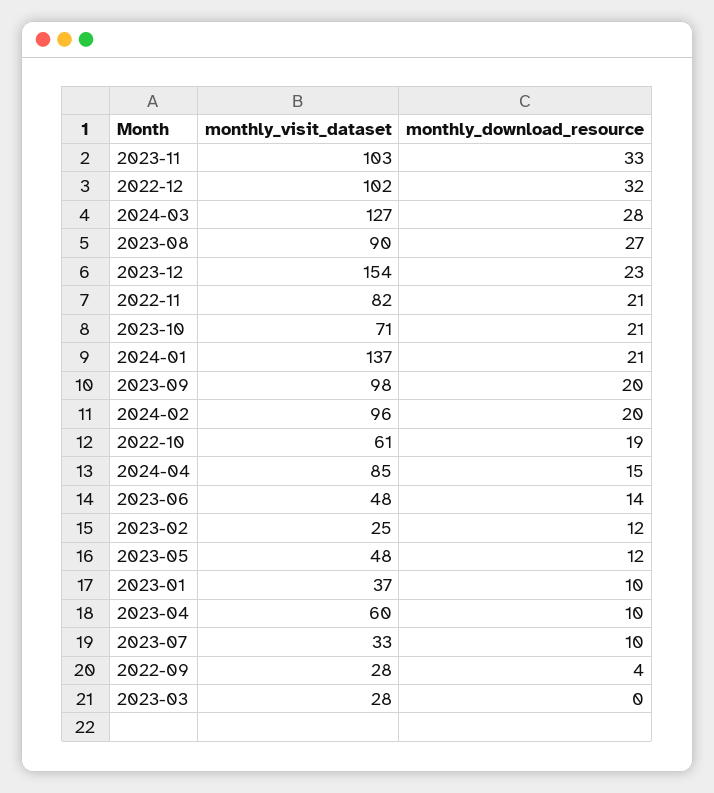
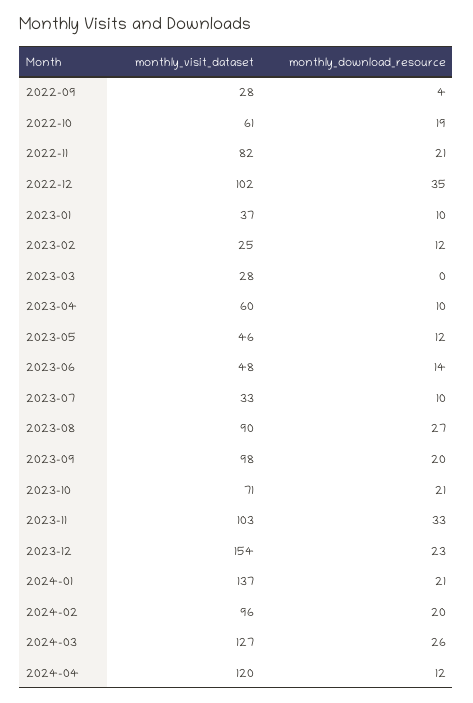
monthly_download_resource, 2022-12: 32 -> 35
monthly_download_resource, 2024-03: 28 -> 26
monthly_visit_dataset, 2024-04: 85 -> 120
monthly_download_resource, 2024-04: 15 -> 12
monthly_visit_dataset, 2023-05: 48 -> 46

